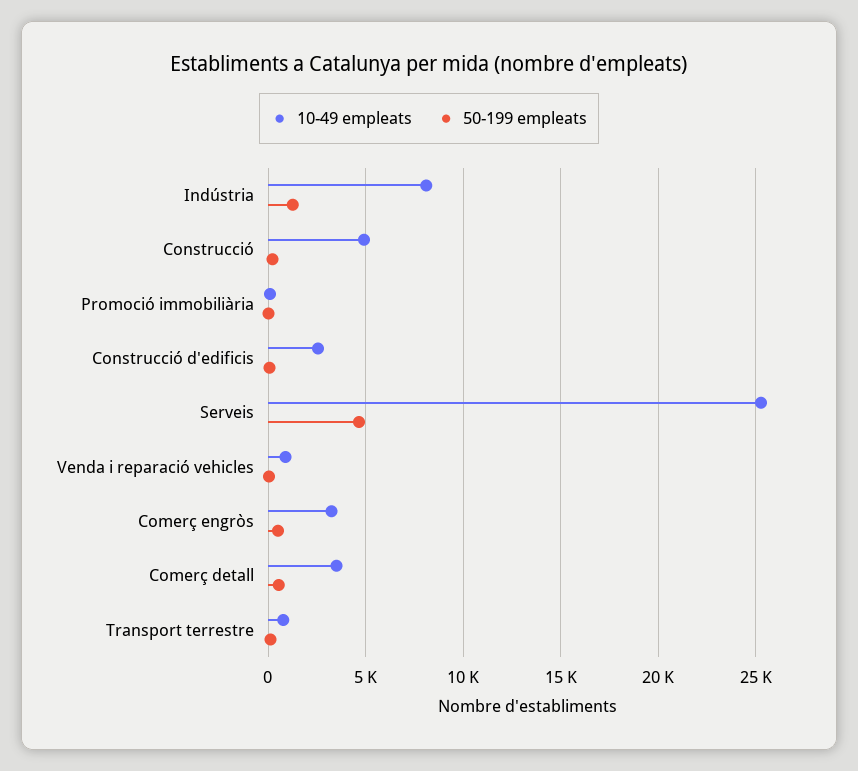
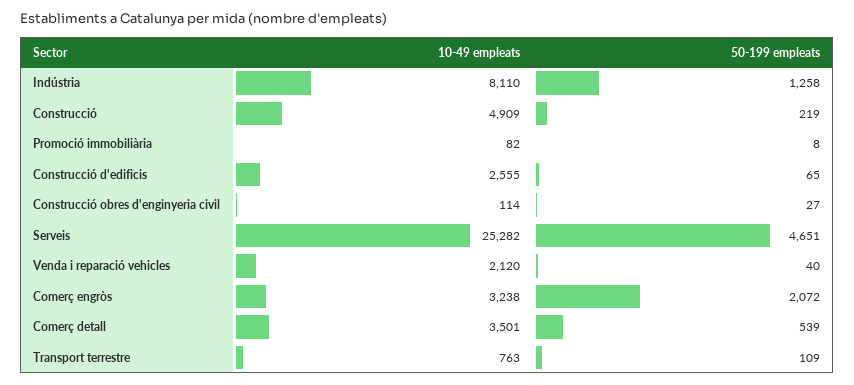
10-49 empleats, Venda i reparació vehicles: 1000 -> 2120
50-199 empleats, Comerç engròs: 500 -> 2072
10-49 empleats, Construcció obres d'enginyeria civil: none -> 114
50-199 empleats, Construcció obres d'enginyeria civil: none -> 27

